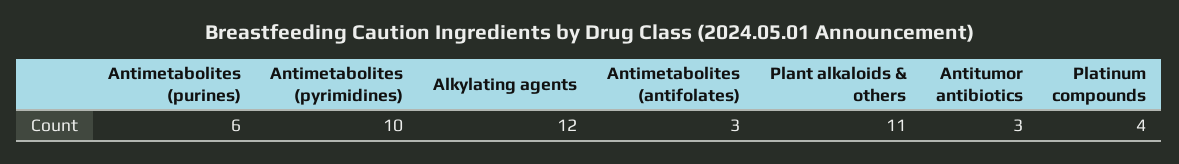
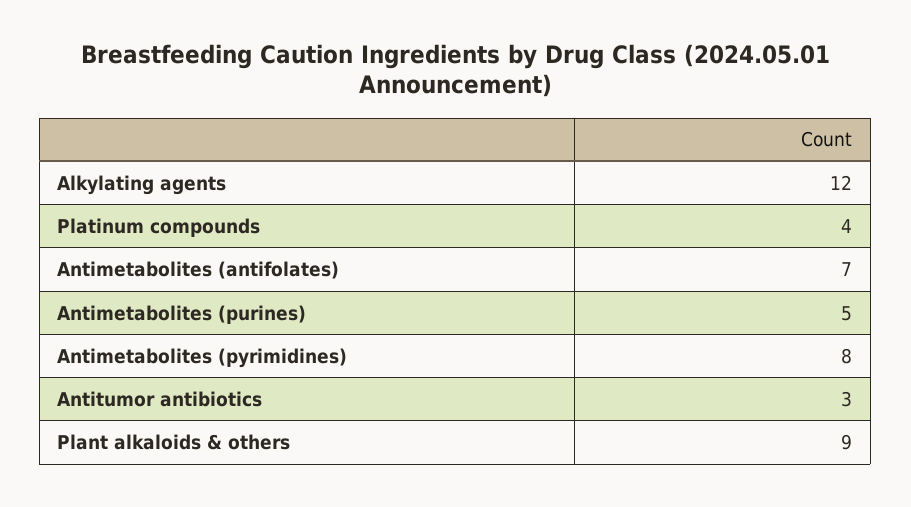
Antimetabolites (purines): 6 -> 5
Antimetabolites (pyrimidines): 10 -> 8
Antimetabolites (antifolates): 3 -> 7
Plant alkaloids & others: 11 -> 9

